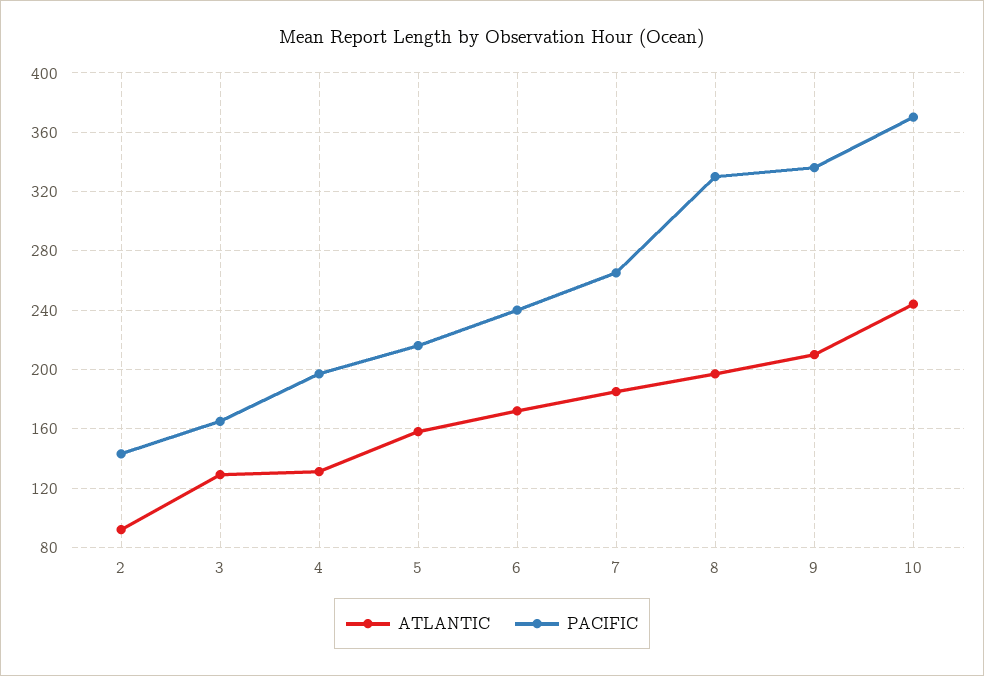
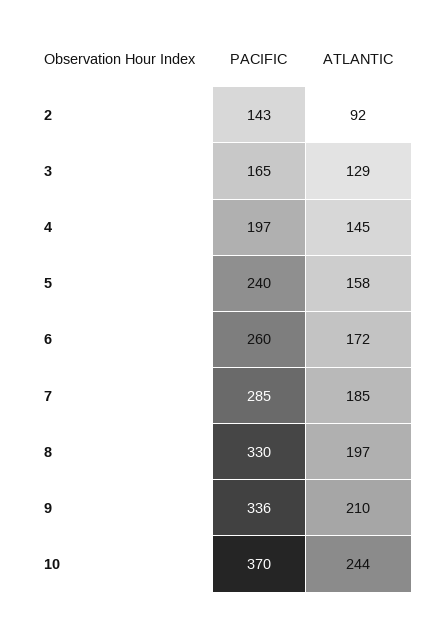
ATLANTIC, 4: 130 -> 145
PACIFIC, 5: 215 -> 240
PACIFIC, 6: 240 -> 260
PACIFIC, 7: 265 -> 285

